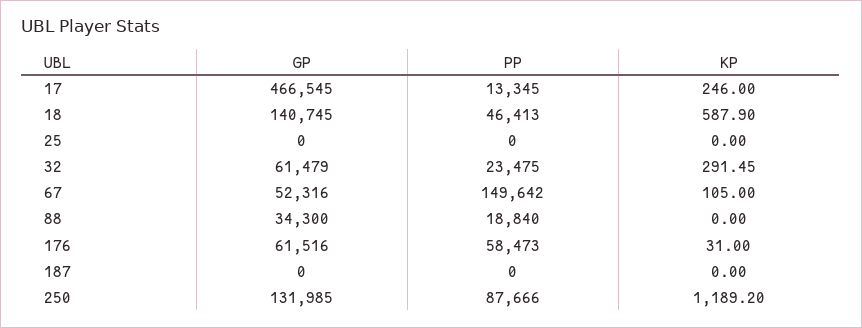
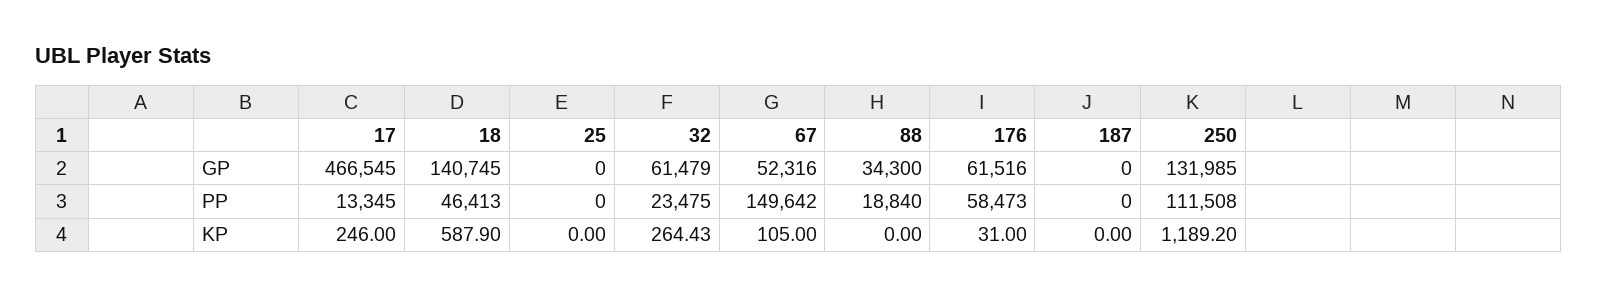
KP, 32: 291.45 -> 264.43
PP, 250: 87666 -> 111508

